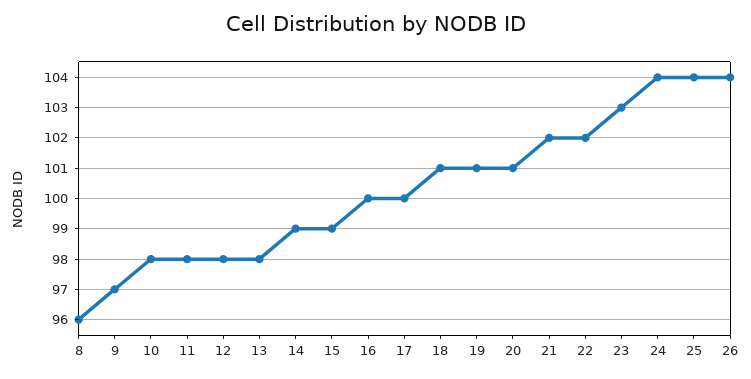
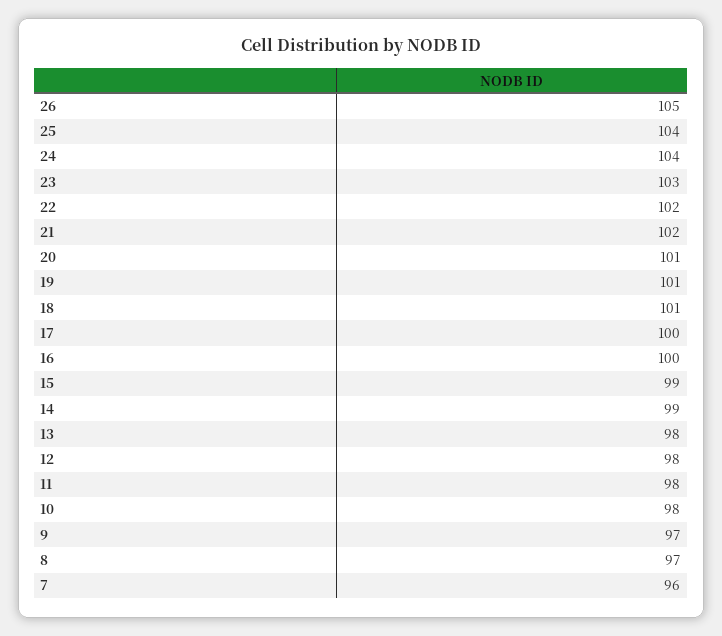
8: 96 -> 97
26: 104 -> 105
7: none -> 96

